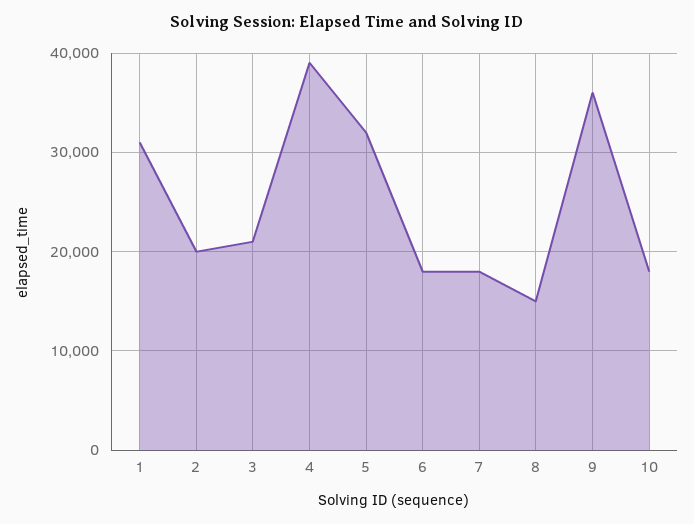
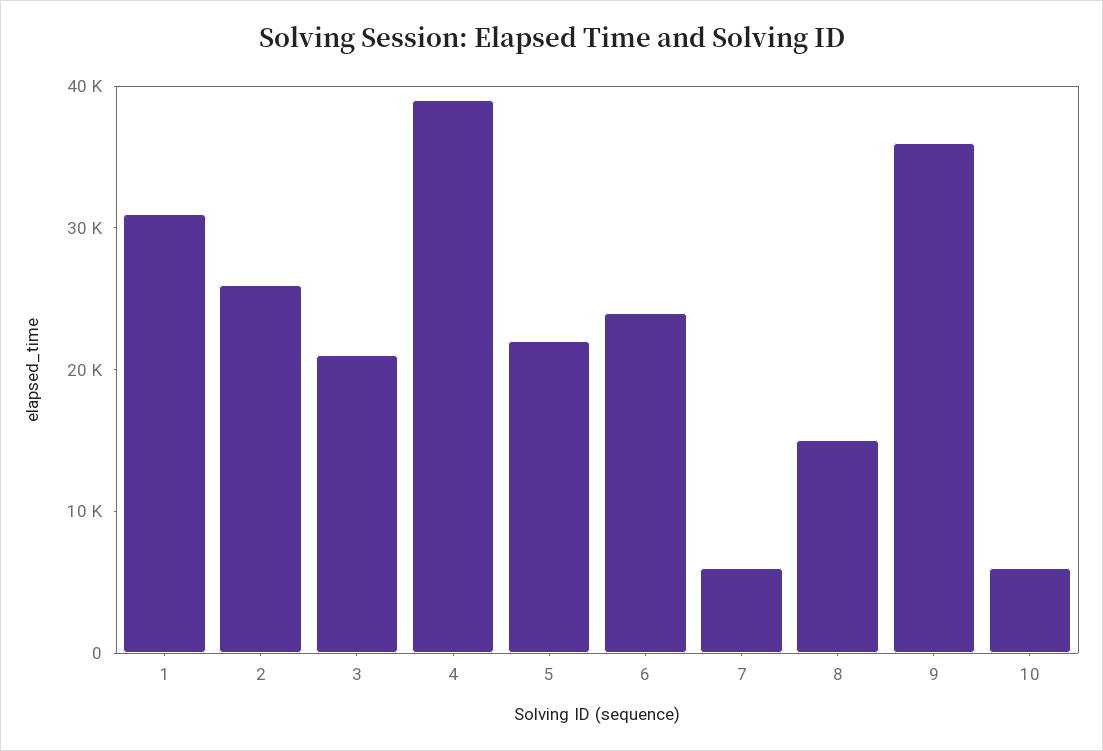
2: 20000 -> 26000
5: 32000 -> 22000
6: 18000 -> 24000
7: 18000 -> 6000
10: 18000 -> 6000

